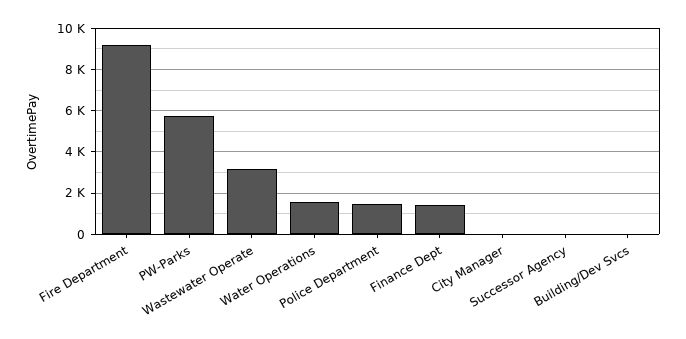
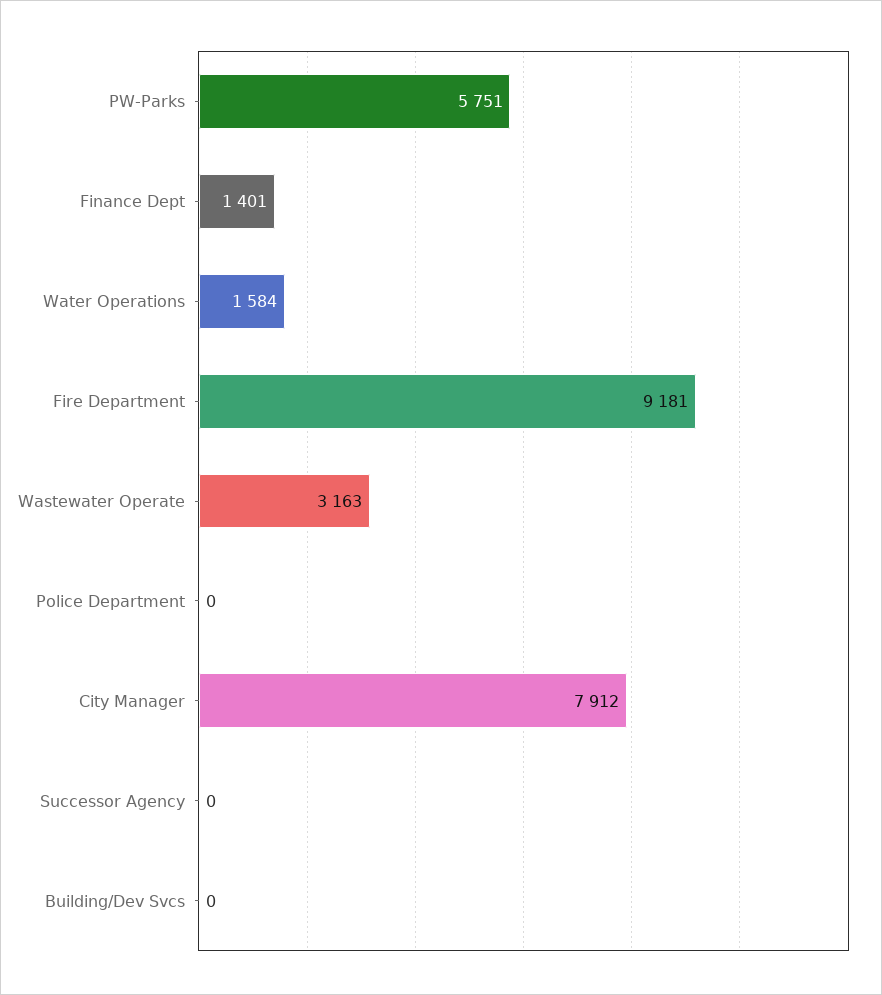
Police Department: 1500 -> 0
City Manager: 0 -> 7912

